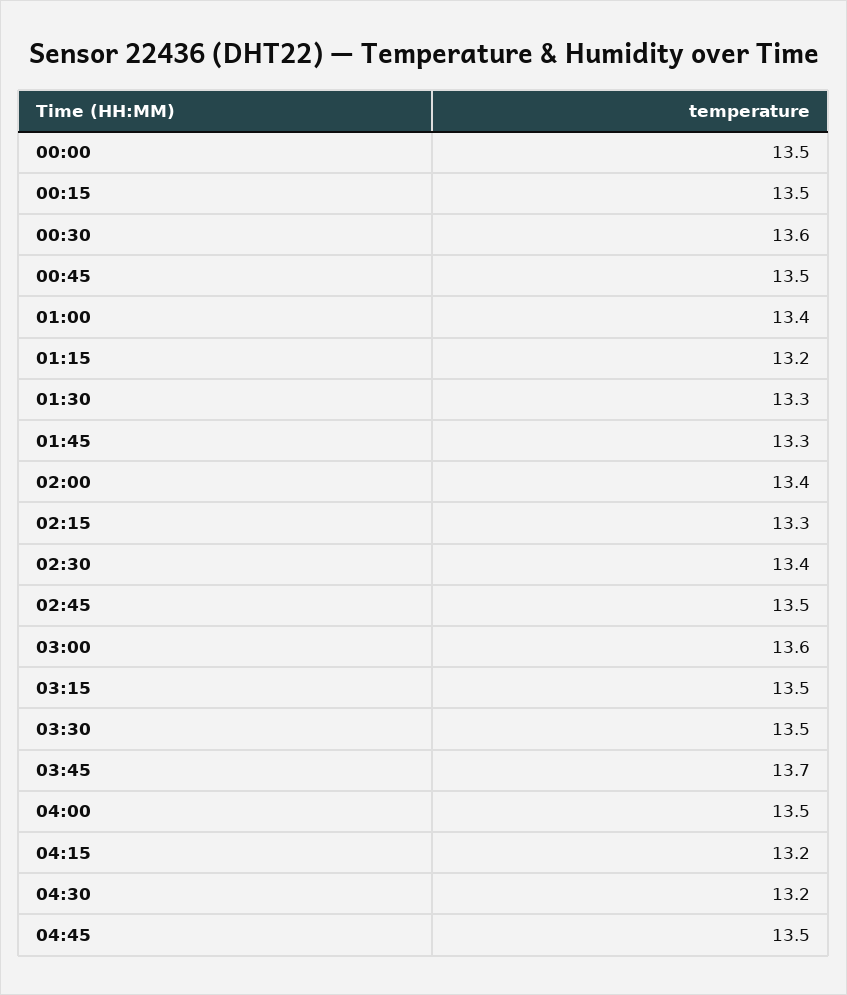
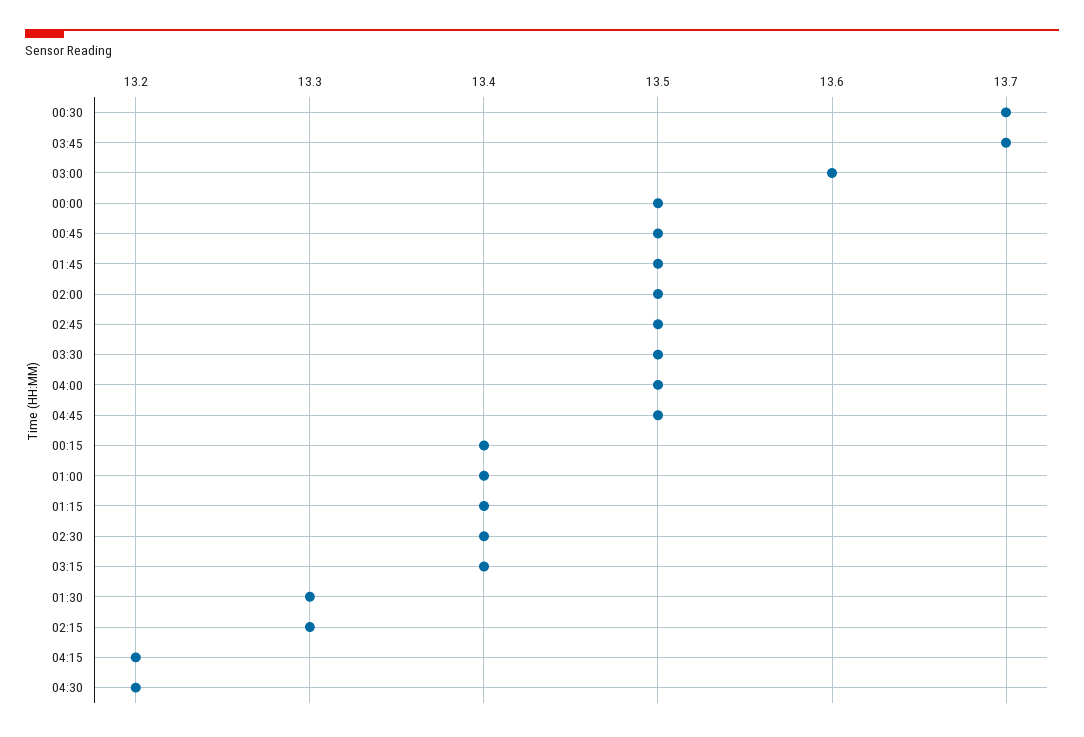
00:15: 13.5 -> 13.4
00:30: 13.6 -> 13.7
01:15: 13.2 -> 13.4
01:45: 13.3 -> 13.5
02:00: 13.4 -> 13.5
03:15: 13.5 -> 13.4

